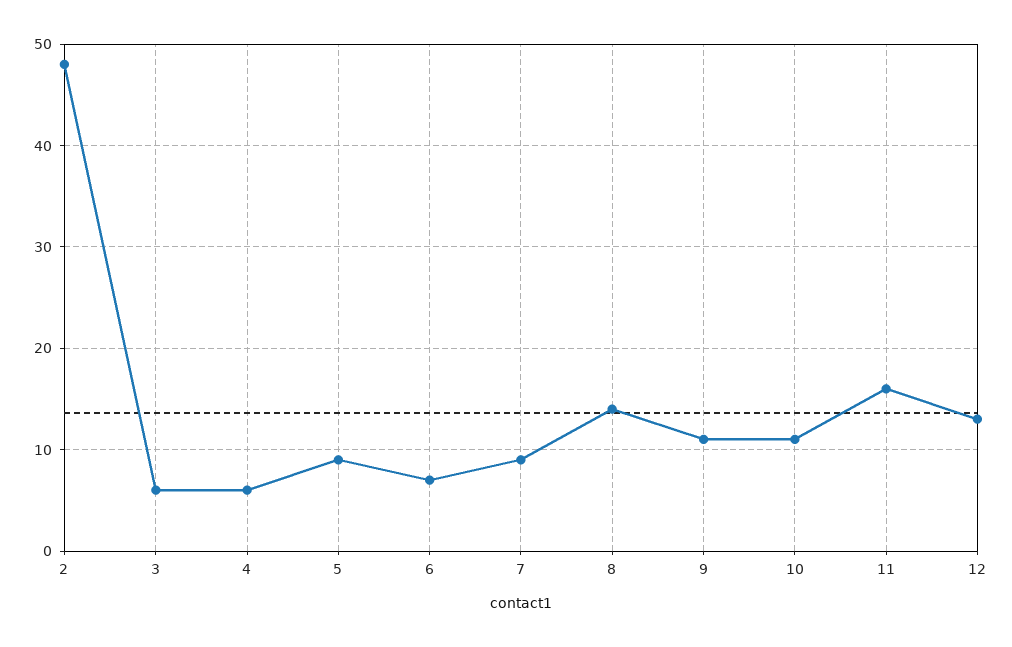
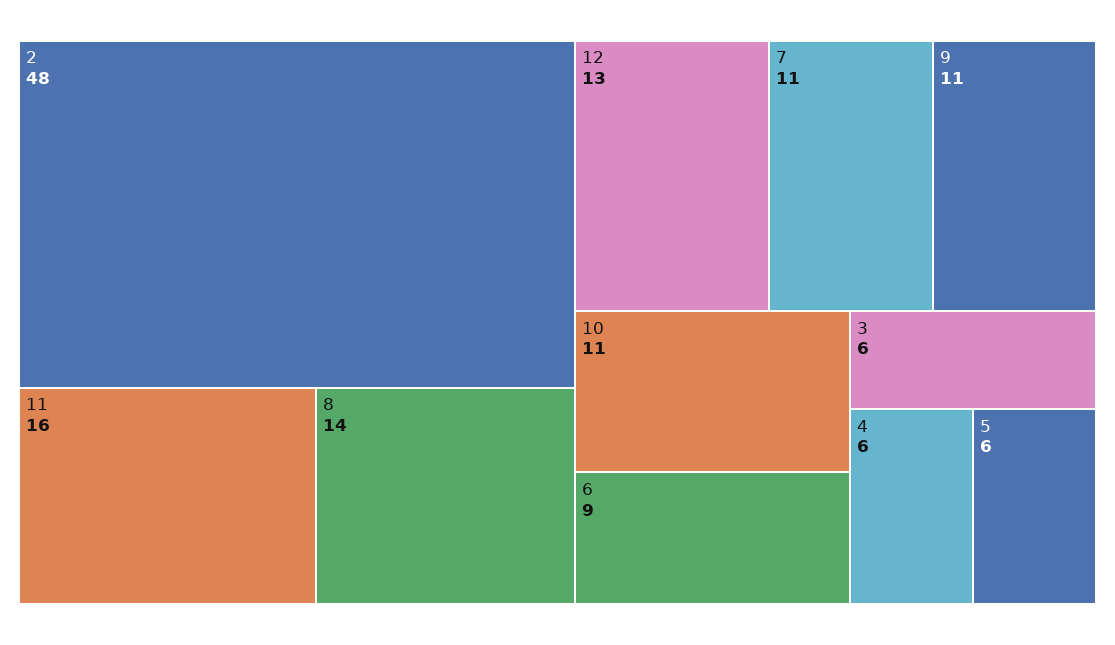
5: 9 -> 6
6: 7 -> 9
7: 9 -> 11

